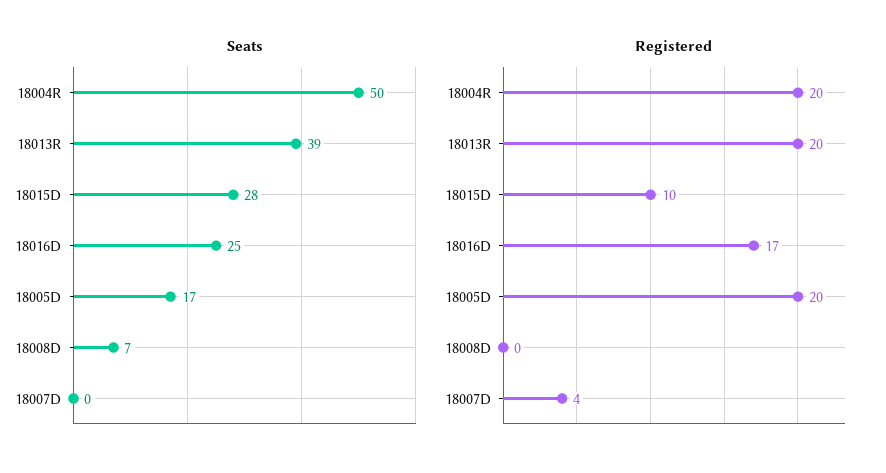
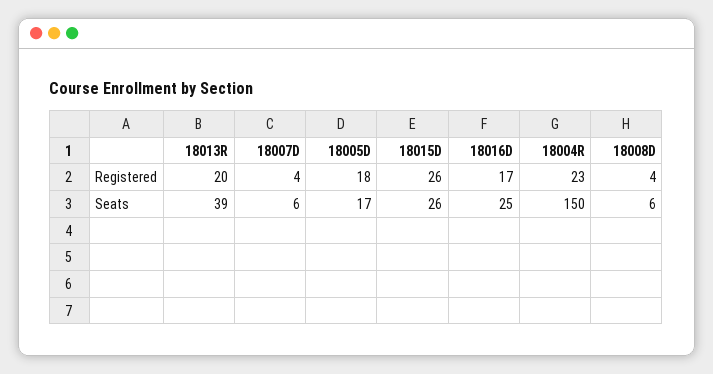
Seats, 18004R: 50 -> 150
Seats, 18015D: 28 -> 26
Seats, 18008D: 7 -> 6
Seats, 18007D: 0 -> 6
Registered, 18004R: 20 -> 23
Registered, 18015D: 10 -> 26
Registered, 18005D: 20 -> 18
Registered, 18008D: 0 -> 4

